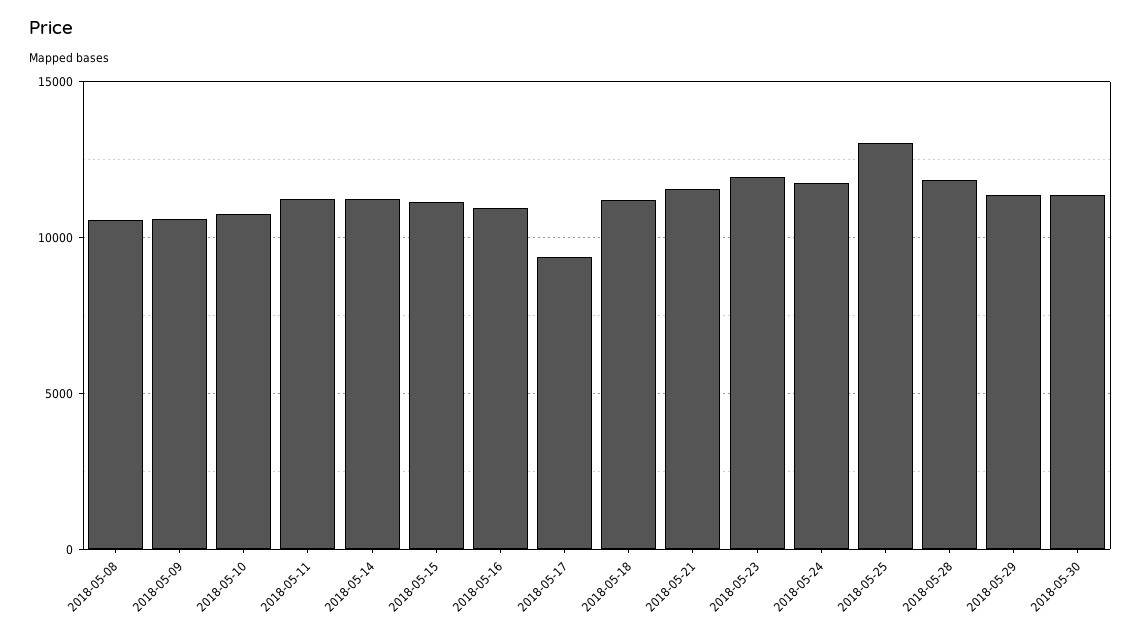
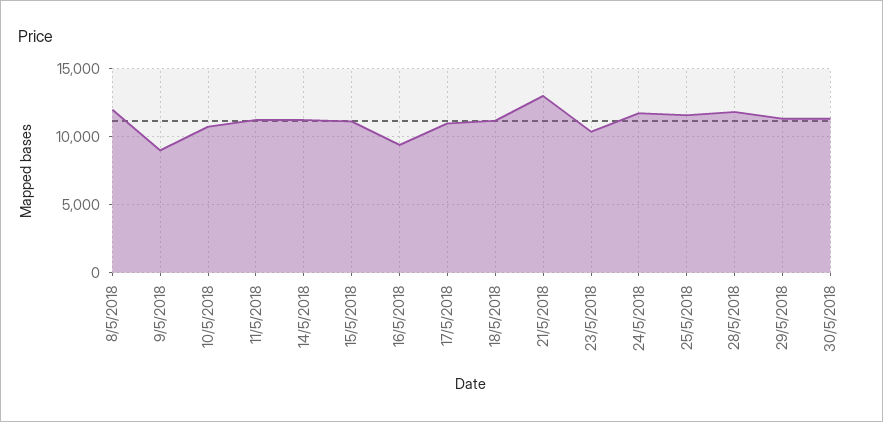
2018-05-08: 10500 -> 12000
2018-05-09: 10500 -> 9000
2018-05-16: 11000 -> 9500
2018-05-17: 9500 -> 11000
2018-05-21: 11500 -> 13000
2018-05-23: 12000 -> 10500
2018-05-25: 13000 -> 11500

